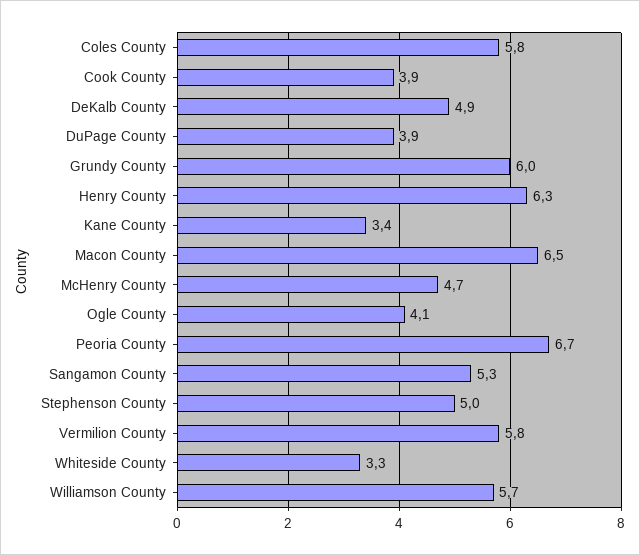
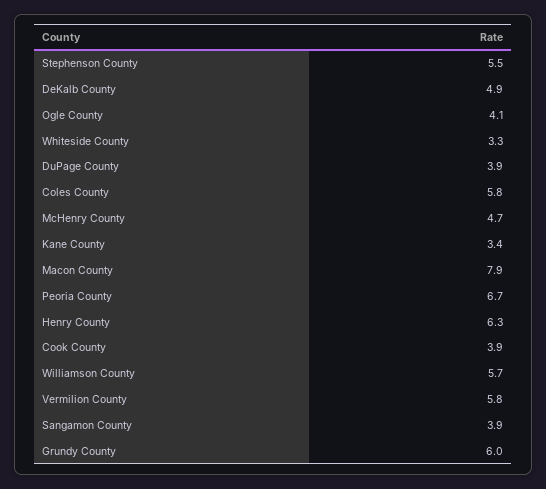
Macon County: 6.5 -> 7.9
Sangamon County: 5.3 -> 3.9
Stephenson County: 5 -> 5.5

